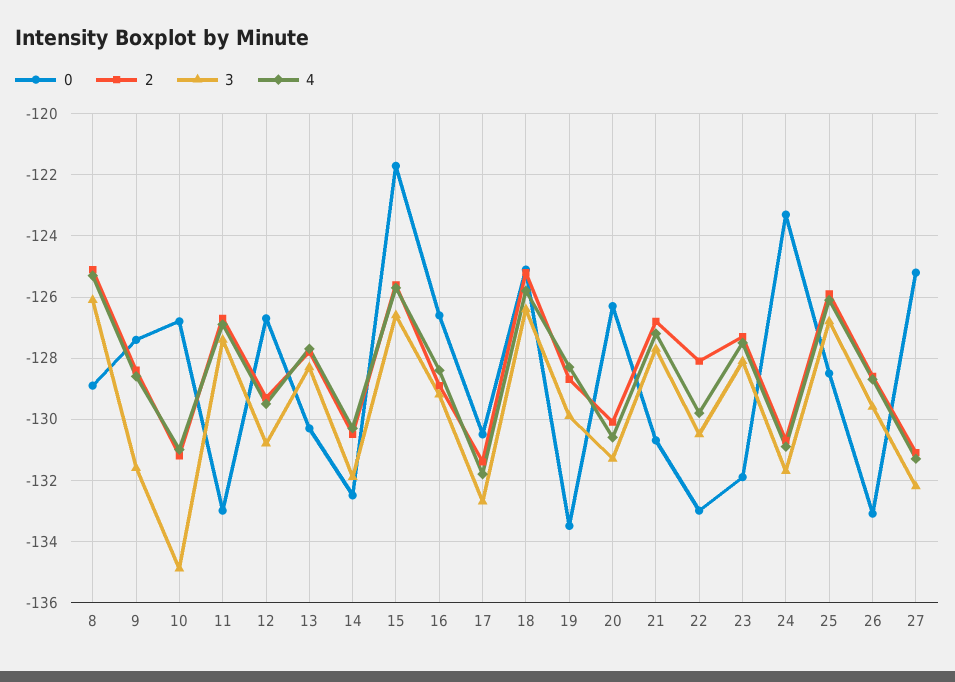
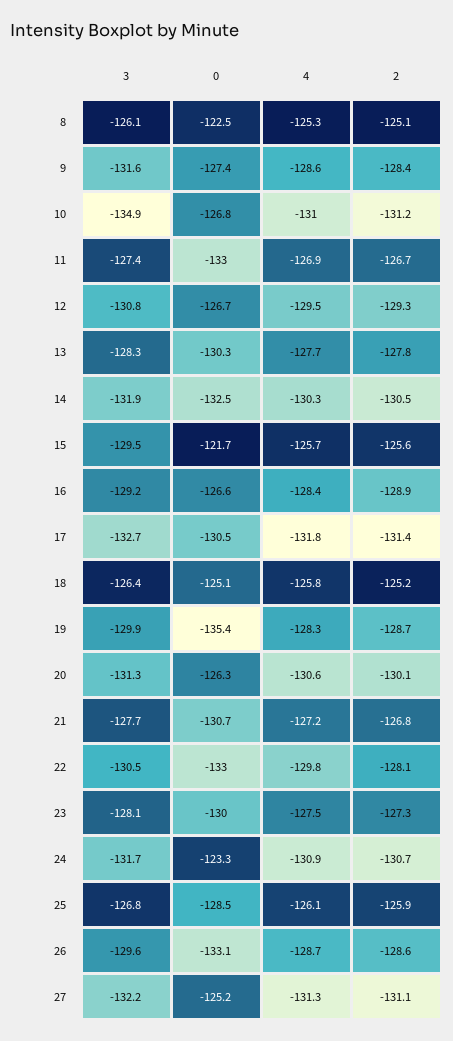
0, 8: -129 -> -122.5
3, 15: -126.5 -> -129.5
0, 19: -133.5 -> -135.4
0, 23: -132 -> -130

